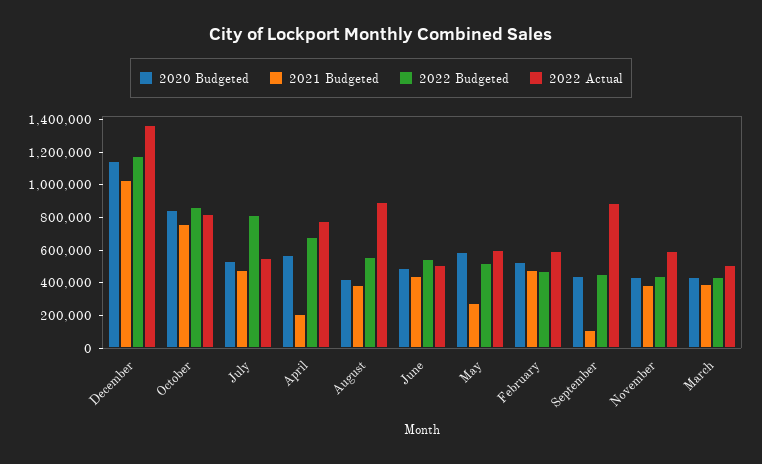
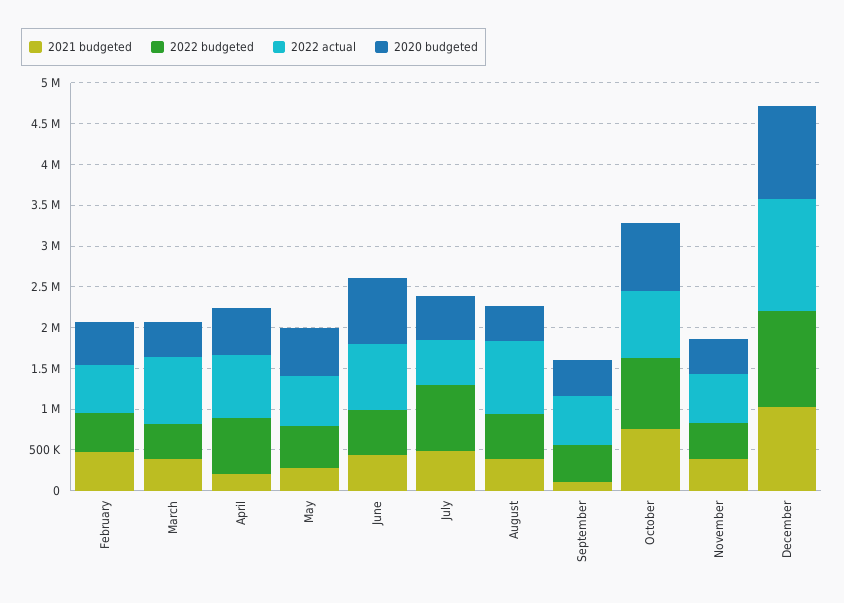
2020 Budgeted, June: 500000 -> 800000
2022 Actual, June: 500000 -> 800000
2022 Actual, September: 900000 -> 600000
2022 Actual, March: 500000 -> 800000

